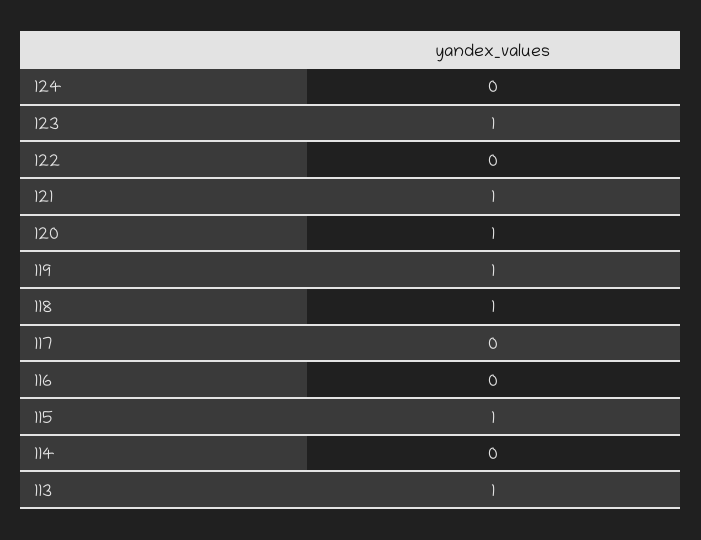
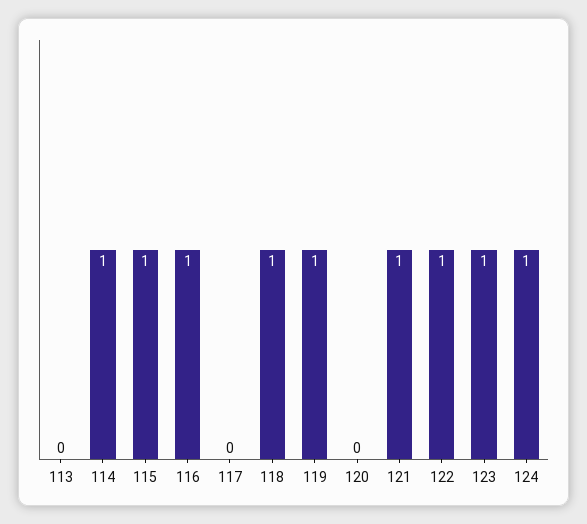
124: 0 -> 1
122: 0 -> 1
120: 1 -> 0
116: 0 -> 1
114: 0 -> 1
113: 1 -> 0

